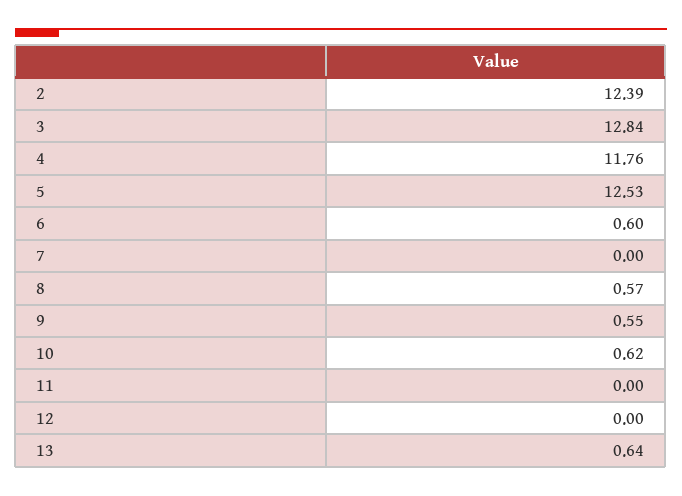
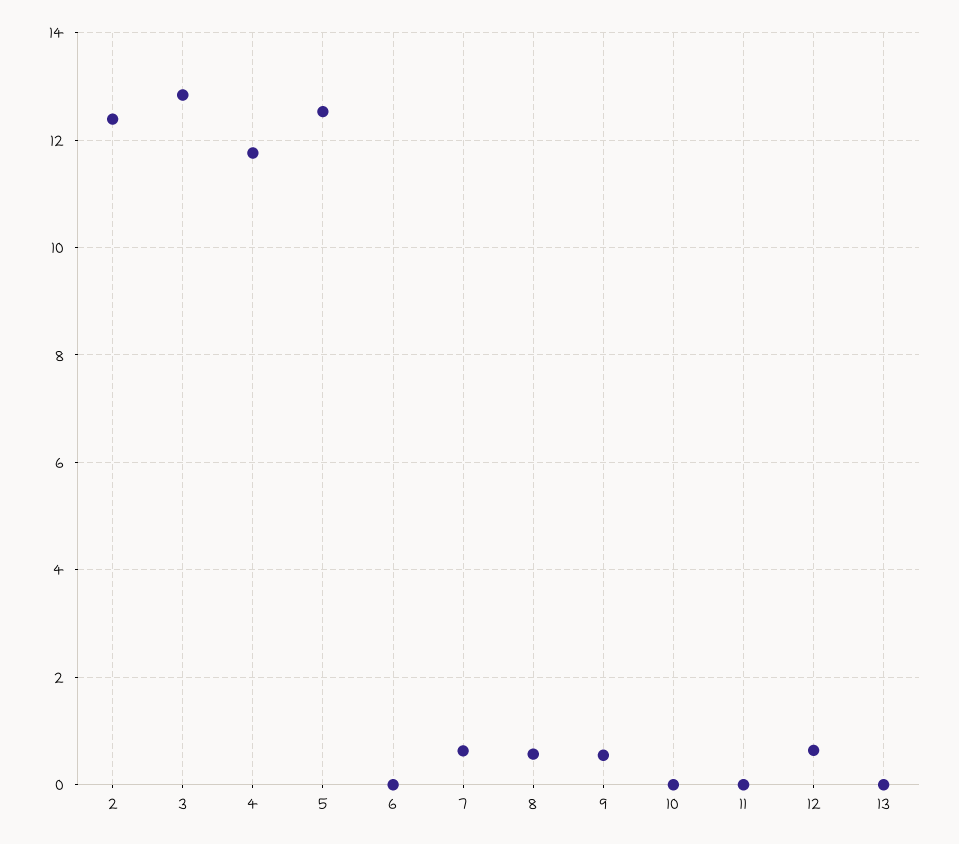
6: 0.6 -> 0
7: 0 -> 0.6
10: 0.62 -> 0
12: 0 -> 0.6
13: 0.64 -> 0

